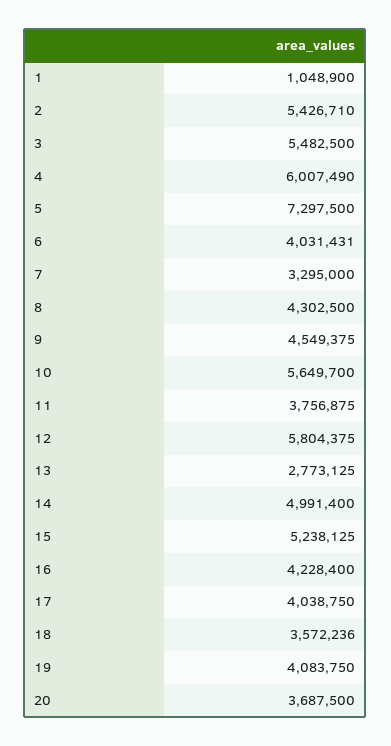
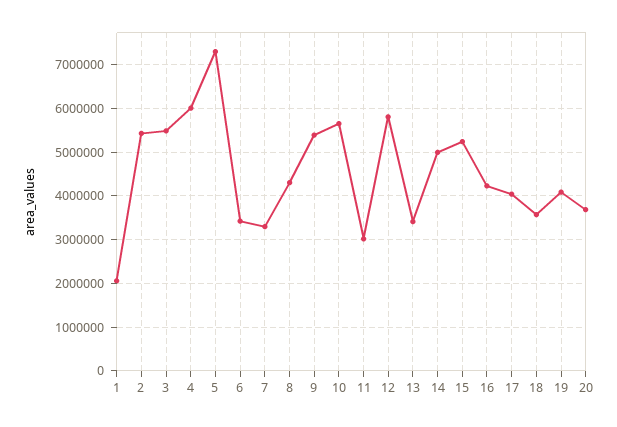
1: 1048900 -> 2000000
6: 4031431 -> 3400000
9: 4549375 -> 5400000
11: 3756875 -> 3000000
13: 2773125 -> 3400000

